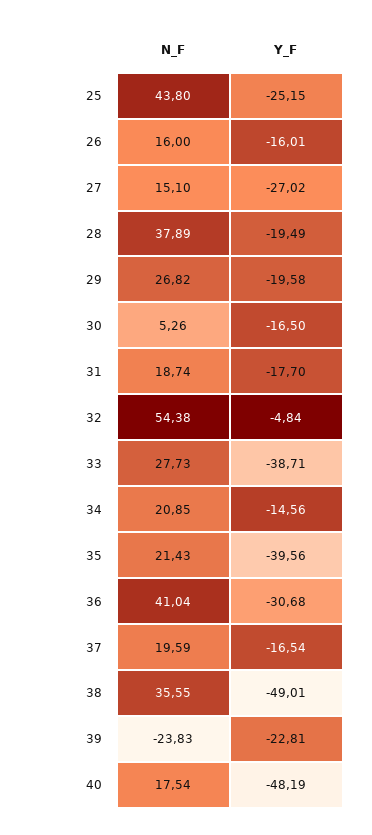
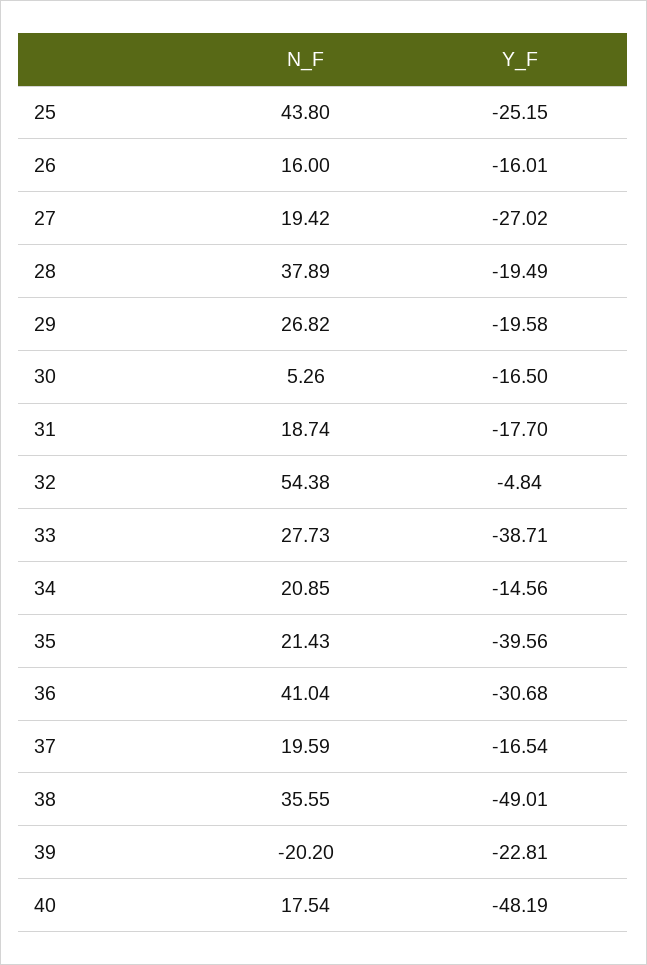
N_F, 27: 15.1 -> 19.42
N_F, 39: -23.83 -> -20.2

